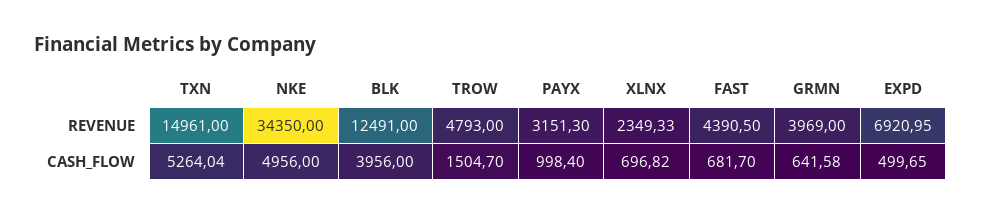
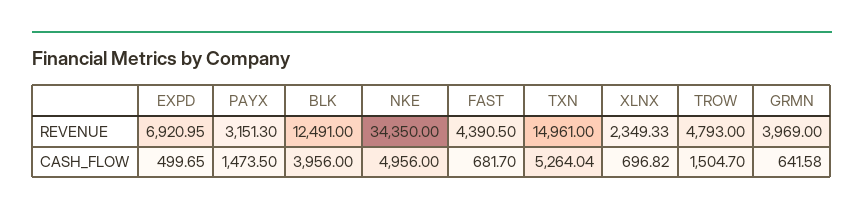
PAYX, CASH_FLOW: 998.4 -> 1473.5

